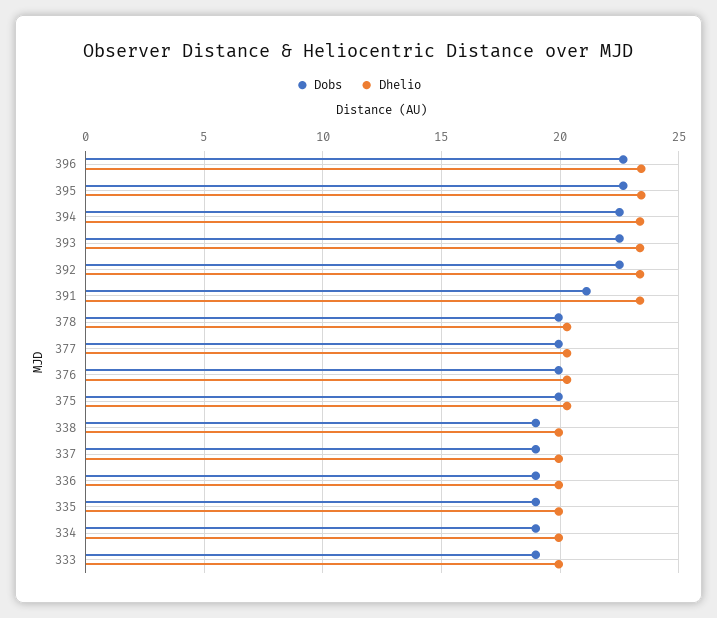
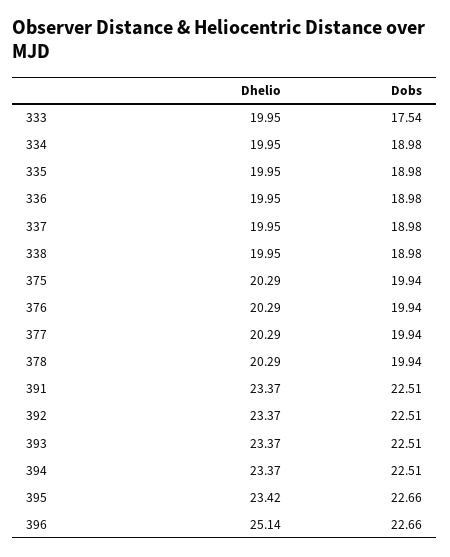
Dhelio, 396: 23.5 -> 25.14
Dobs, 391: 21 -> 22.51
Dobs, 333: 19 -> 17.54

